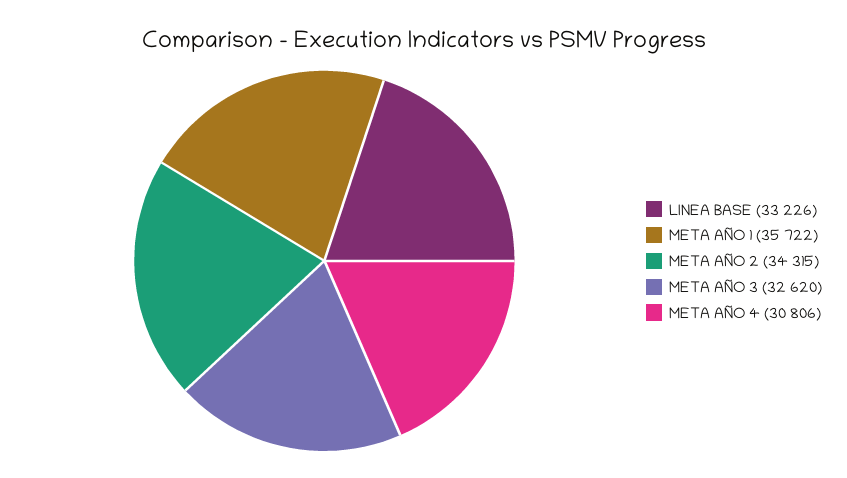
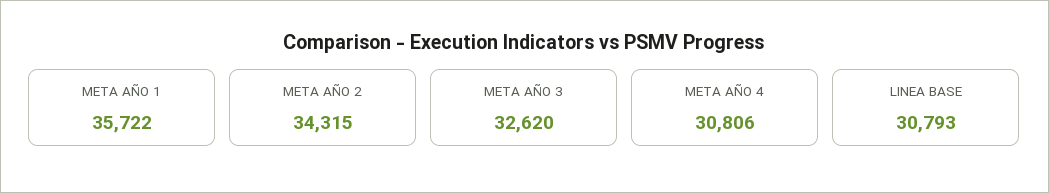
LINEA BASE: 33226 -> 30793

